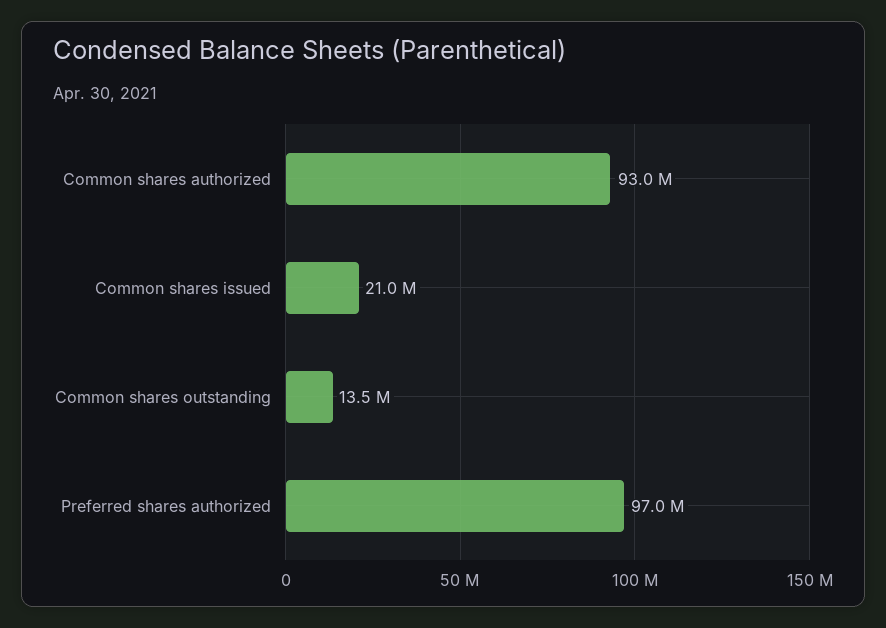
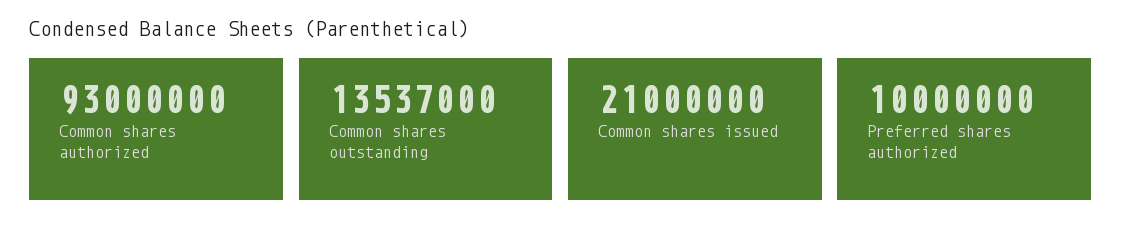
Preferred shares authorized: 97000000 -> 10000000

